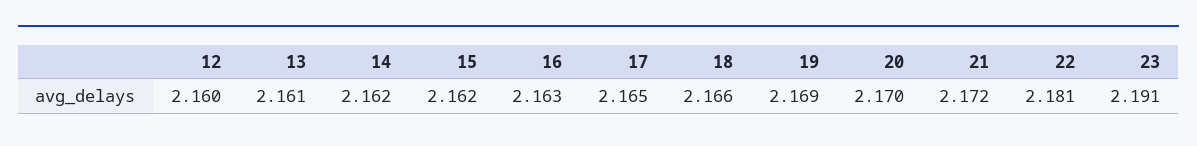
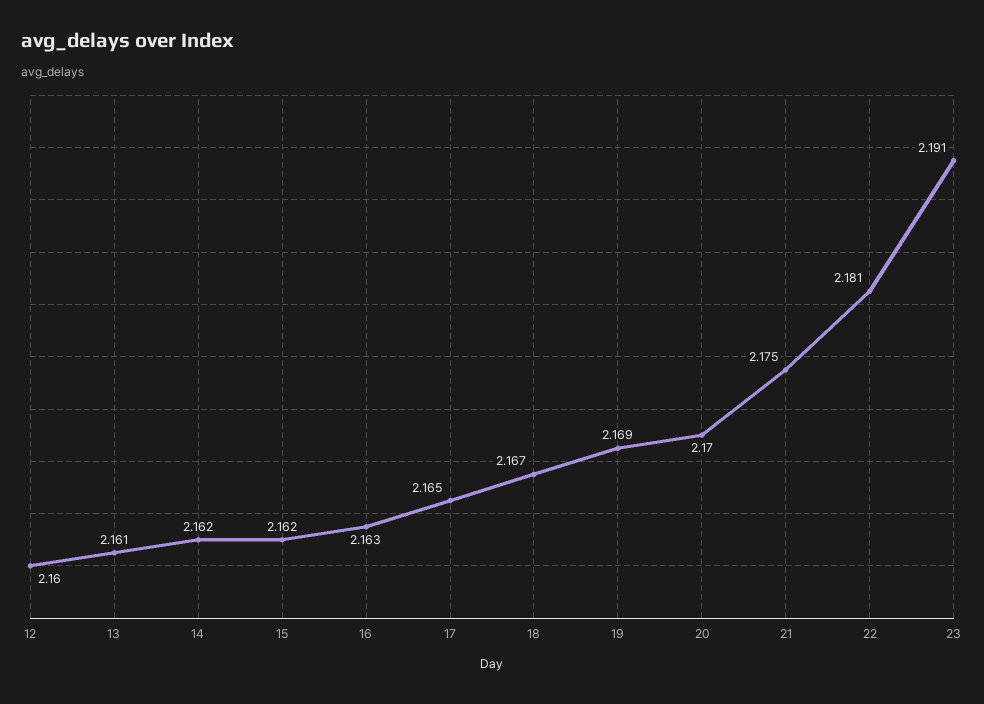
18: 2.166 -> 2.167
21: 2.172 -> 2.175

